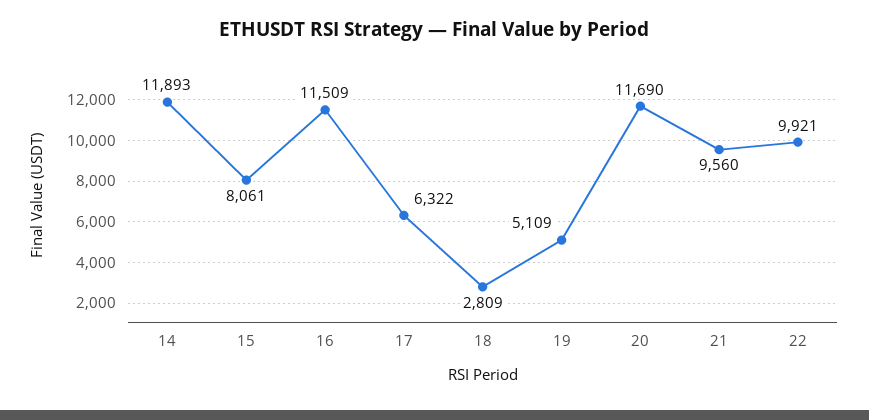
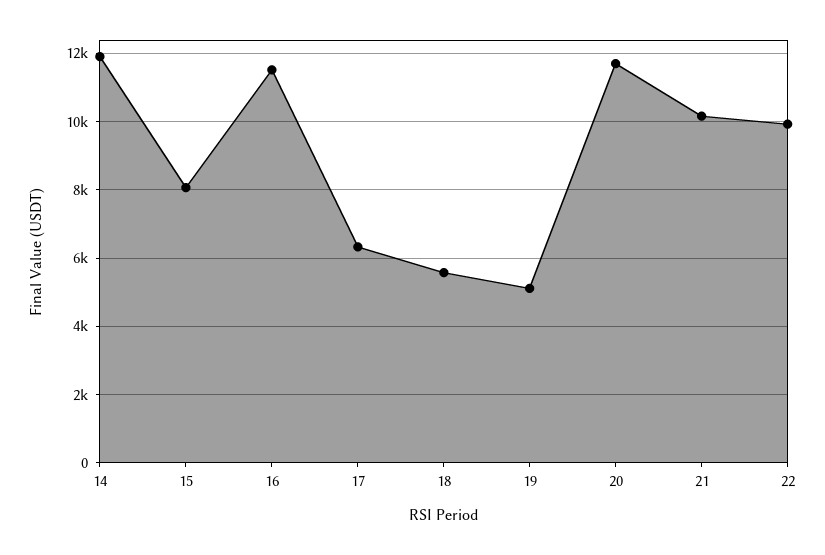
18: 2809 -> 5600
21: 9560 -> 10200

